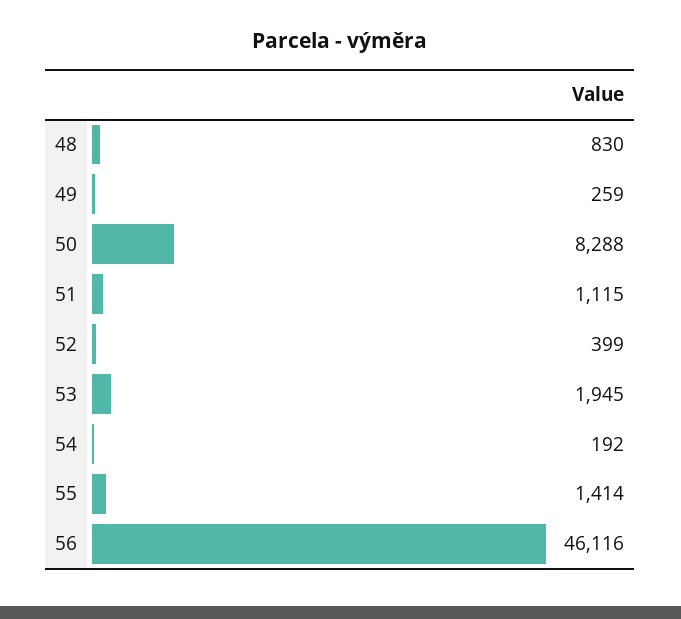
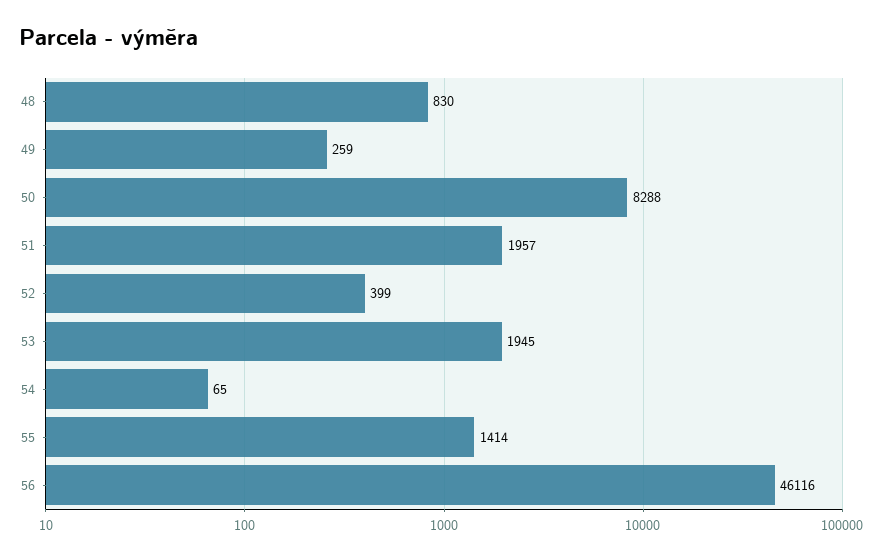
51: 1115 -> 1957
54: 192 -> 65

